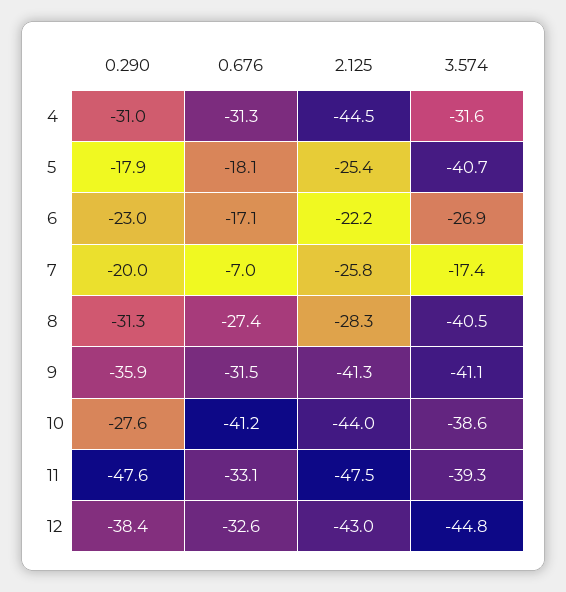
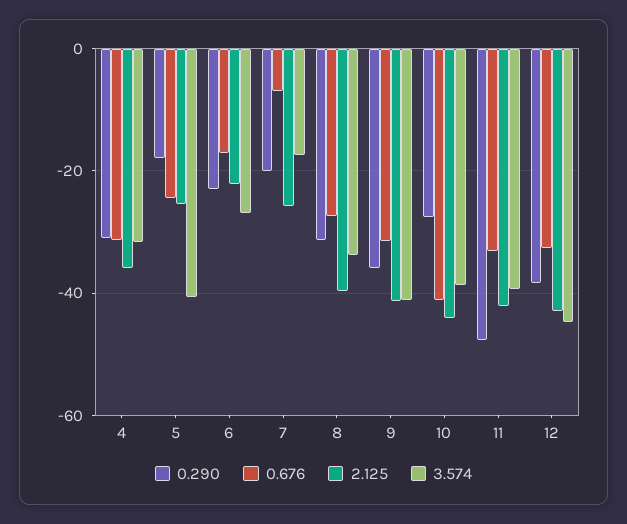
2.125, 4: -44.5 -> -36
0.676, 5: -18.1 -> -24
2.125, 8: -28.3 -> -40
3.574, 8: -40.5 -> -34
2.125, 11: -47.5 -> -42

